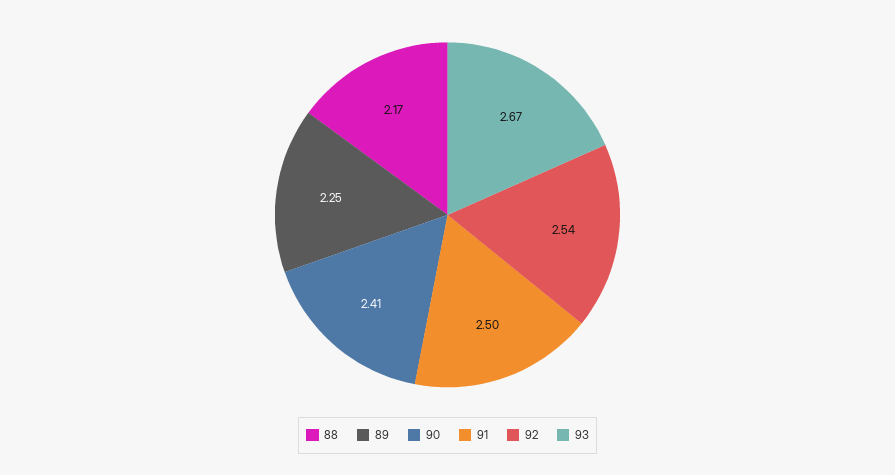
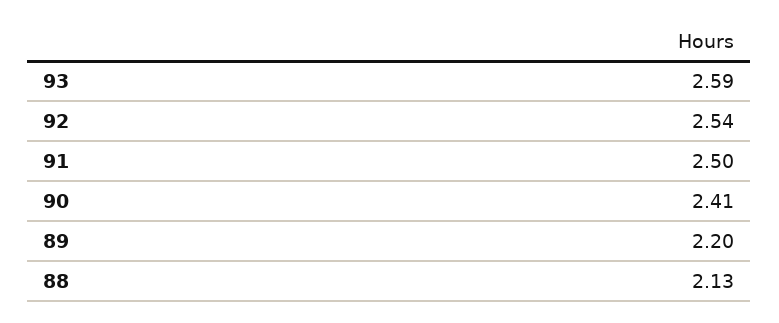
88: 2.17 -> 2.13
89: 2.25 -> 2.2
93: 2.67 -> 2.59

